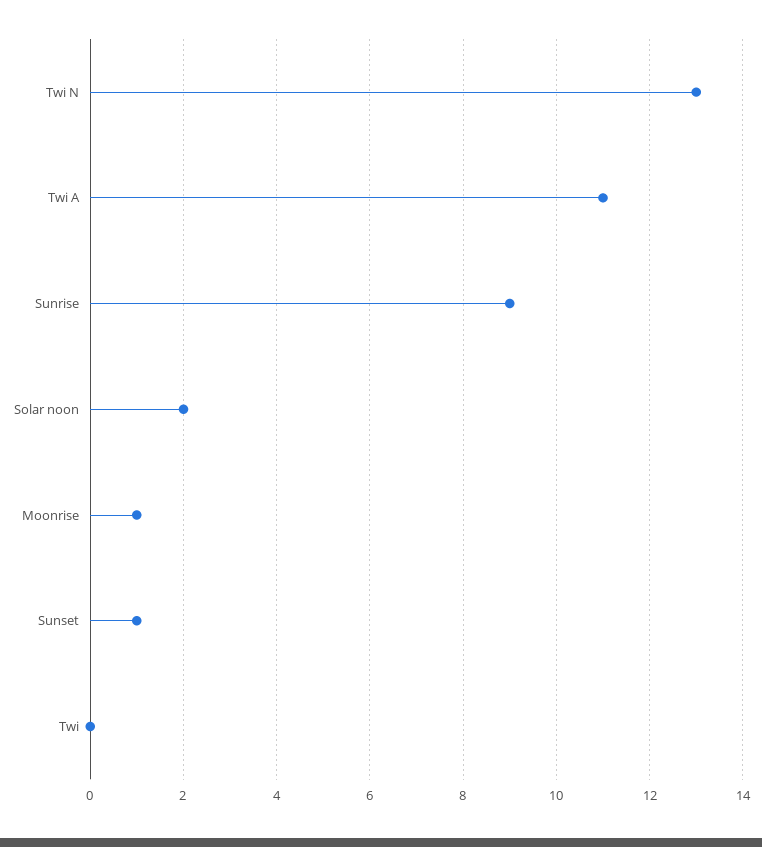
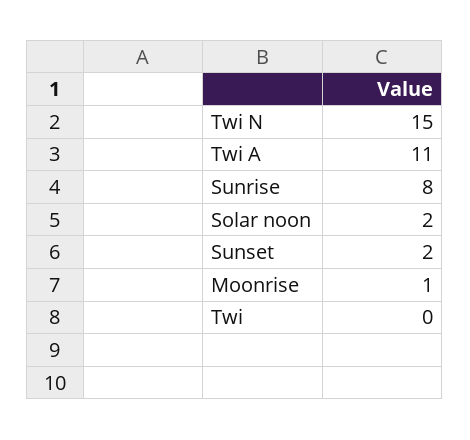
Twi N: 13 -> 15
Sunrise: 9 -> 8
Sunset: 1 -> 2

